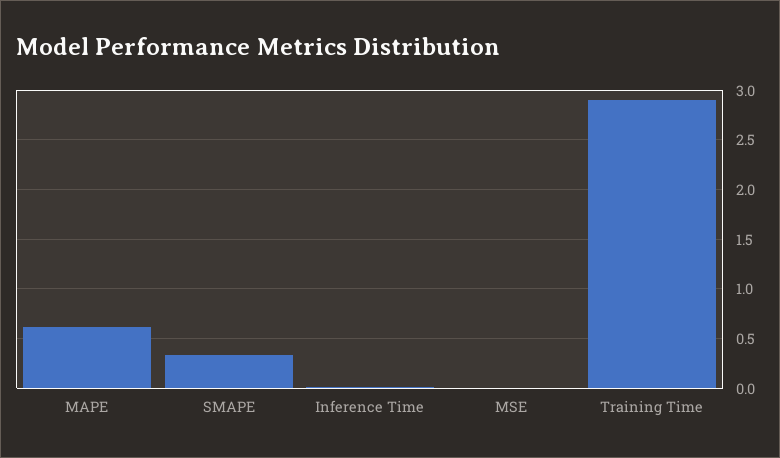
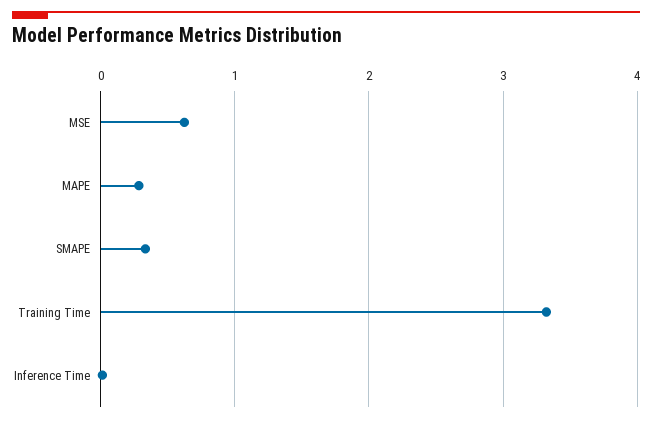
MAPE: 0.6 -> 0.3
MSE: 0 -> 0.6
Training Time: 2.9 -> 3.3

